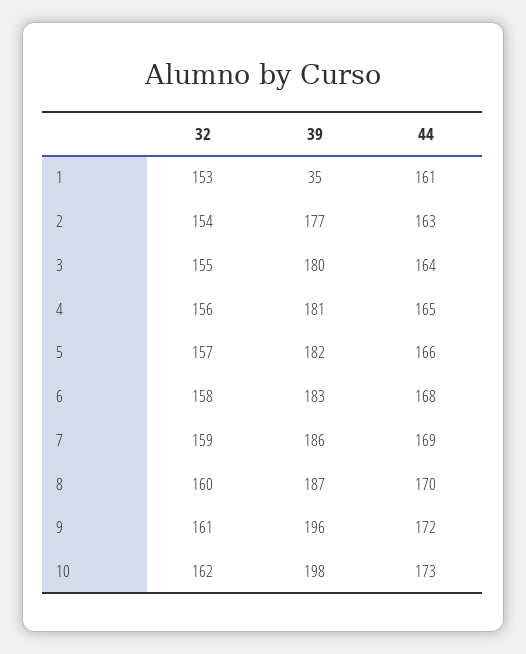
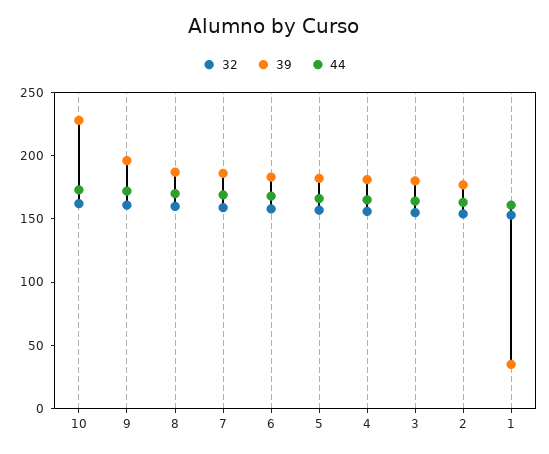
39, 10: 198 -> 230

